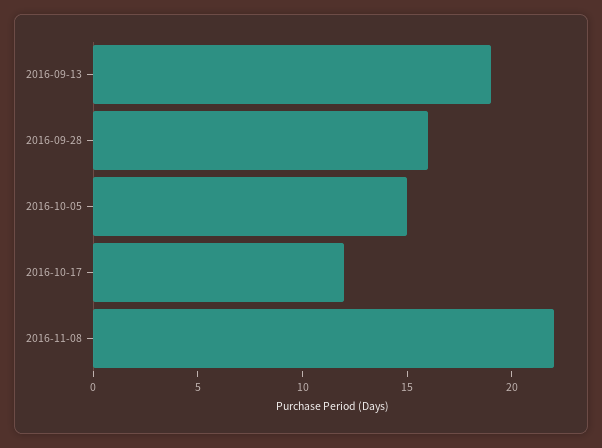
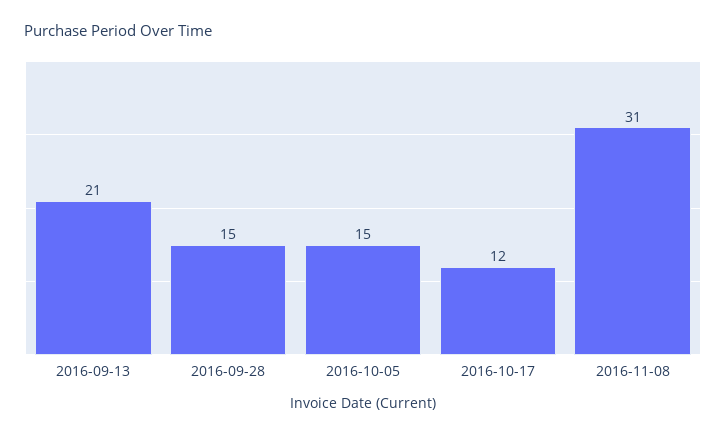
2016-09-13: 19 -> 21
2016-09-28: 16 -> 15
2016-11-08: 22 -> 31

